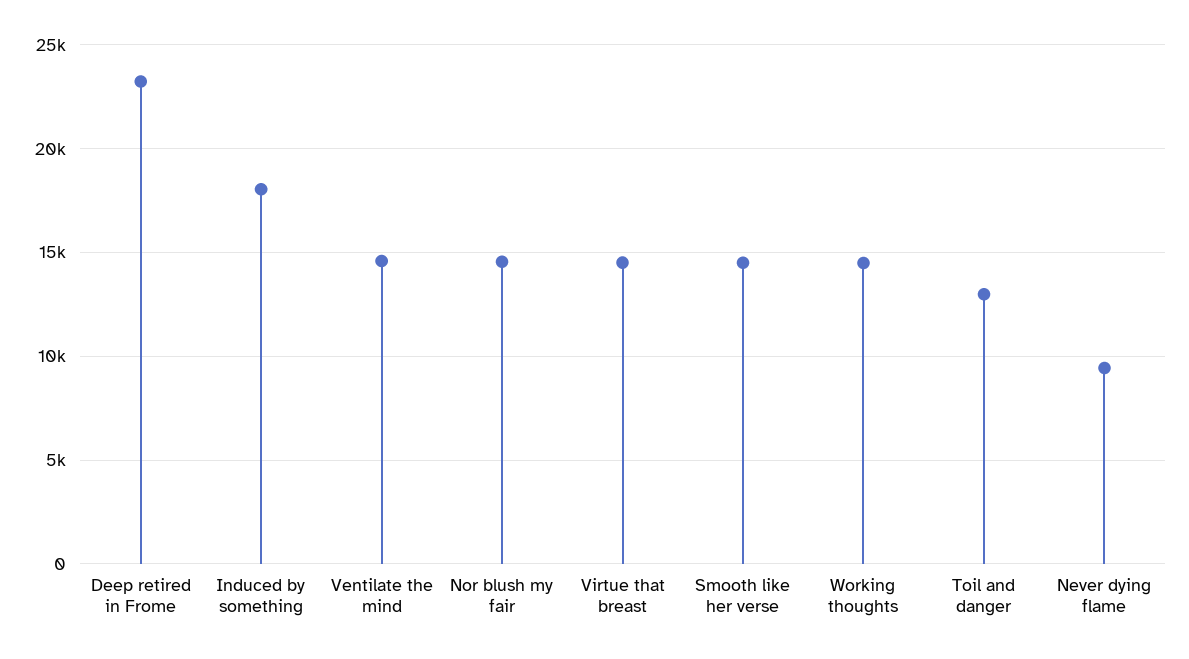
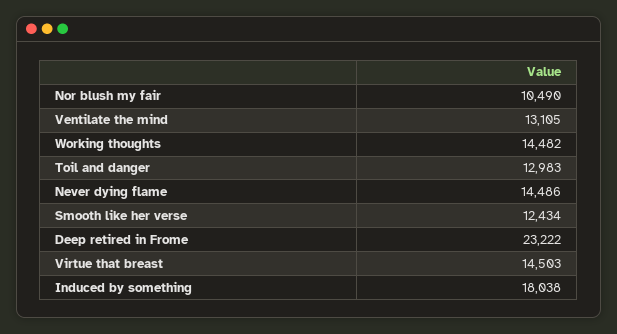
Ventilate the mind: 14500 -> 13105
Nor blush my fair: 14500 -> 10490
Smooth like her verse: 14500 -> 12434
Never dying flame: 9500 -> 14486

